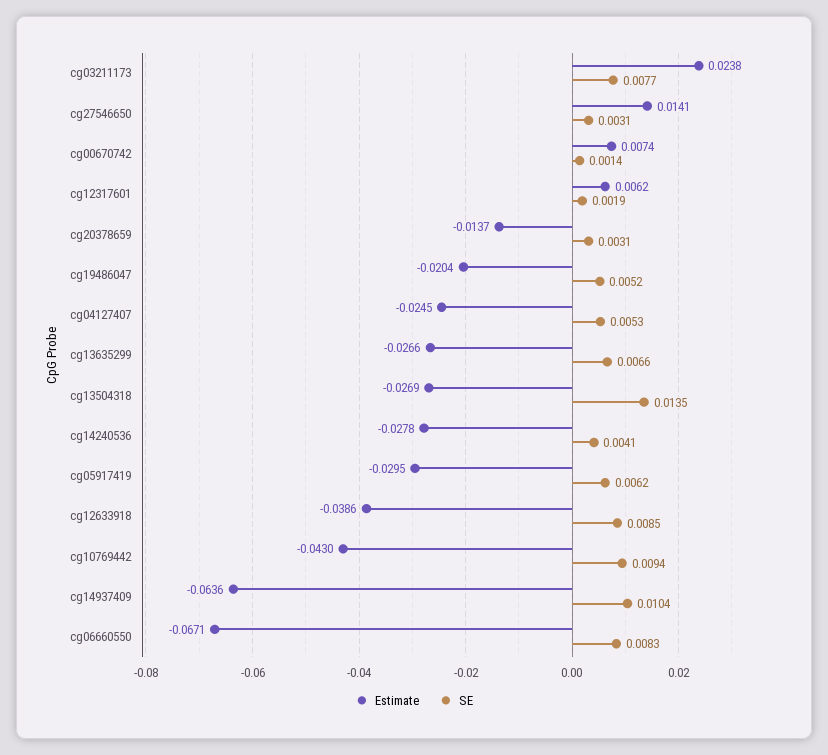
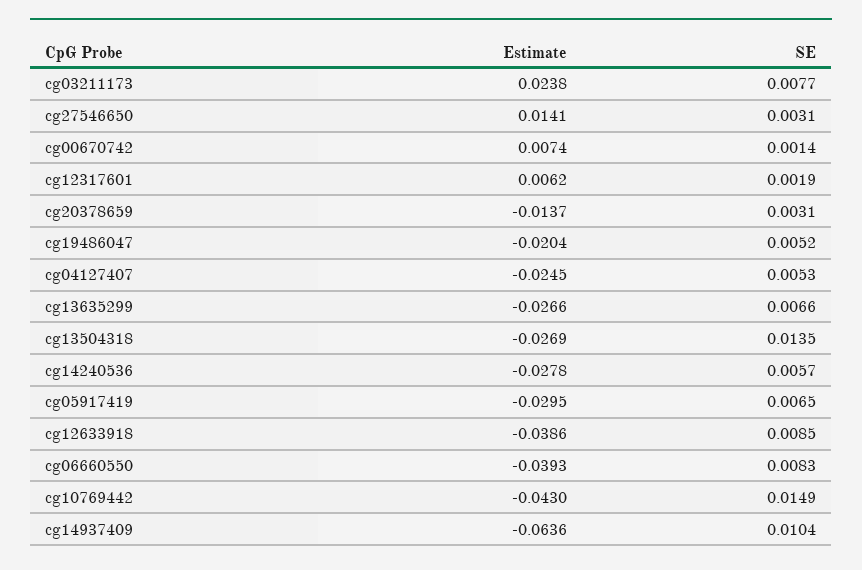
SE, cg14240536: 0.0041 -> 0.0057
SE, cg05917419: 0.0062 -> 0.0065
SE, cg10769442: 0.0094 -> 0.0149
Estimate, cg06660550: -0.0671 -> -0.0393

